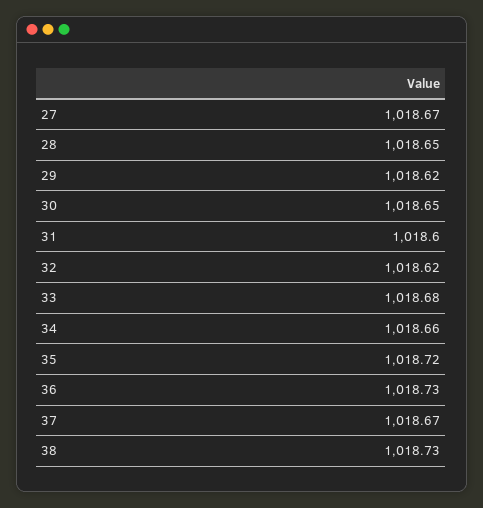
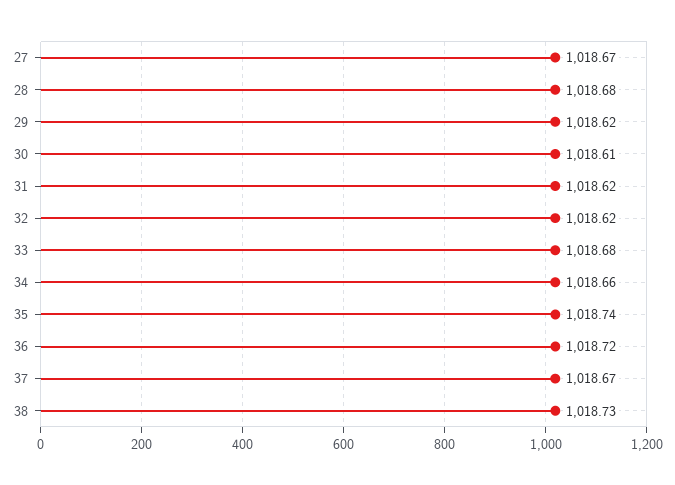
28: 1018.65 -> 1018.68
30: 1018.65 -> 1018.61
31: 1018.6 -> 1018.62
35: 1018.72 -> 1018.74
36: 1018.73 -> 1018.72

